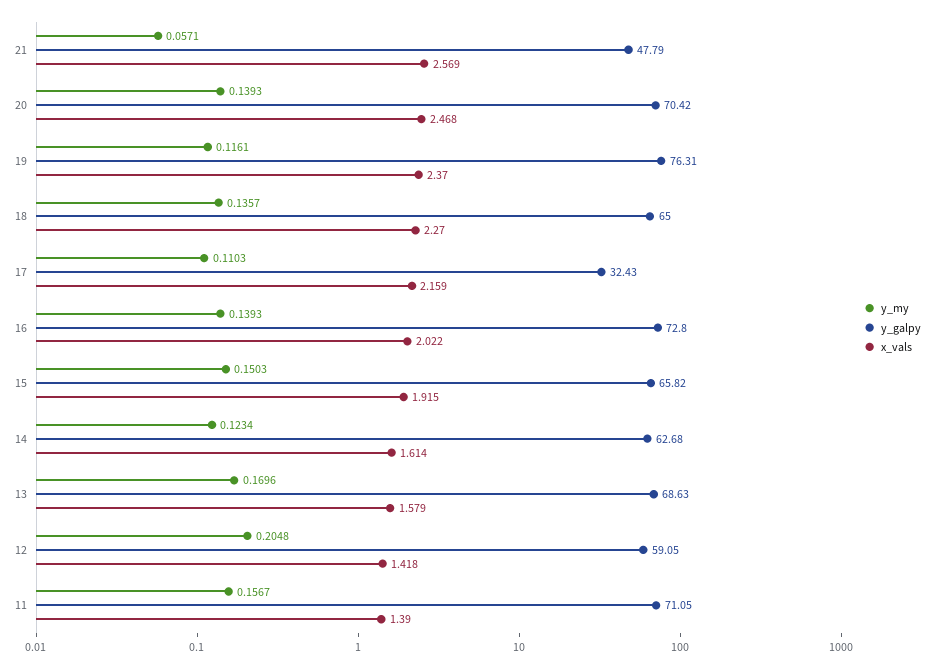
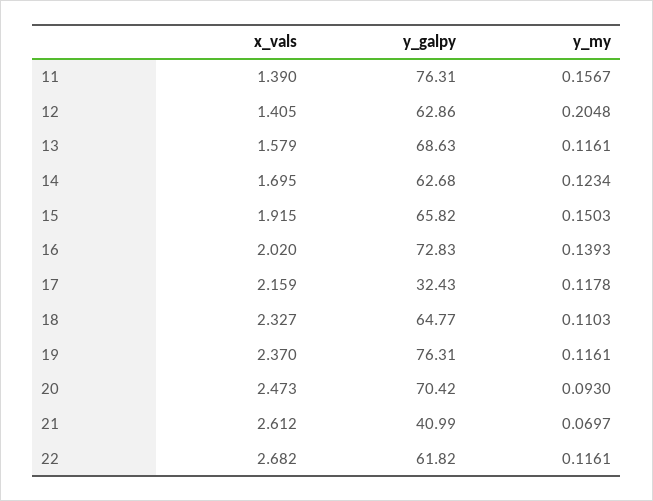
y_my, 21: 0.0571 -> 0.0697
y_galpy, 21: 47.79 -> 40.99
x_vals, 21: 2.569 -> 2.612
y_my, 20: 0.1393 -> 0.093
x_vals, 20: 2.468 -> 2.473
y_my, 18: 0.1357 -> 0.1103
y_galpy, 18: 65 -> 64.77
x_vals, 18: 2.27 -> 2.327
y_my, 17: 0.1103 -> 0.1178
y_galpy, 16: 72.8 -> 72.83
x_vals, 16: 2.022 -> 2.02
x_vals, 14: 1.614 -> 1.695
y_my, 13: 0.1696 -> 0.1161
y_galpy, 12: 59.05 -> 62.86
x_vals, 12: 1.418 -> 1.405
y_galpy, 11: 71.05 -> 76.31
x_vals, 22: none -> 2.682
y_galpy, 22: none -> 61.82
y_my, 22: none -> 0.1161

